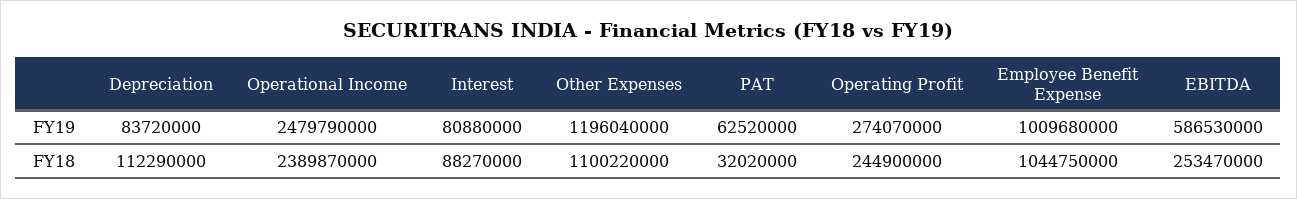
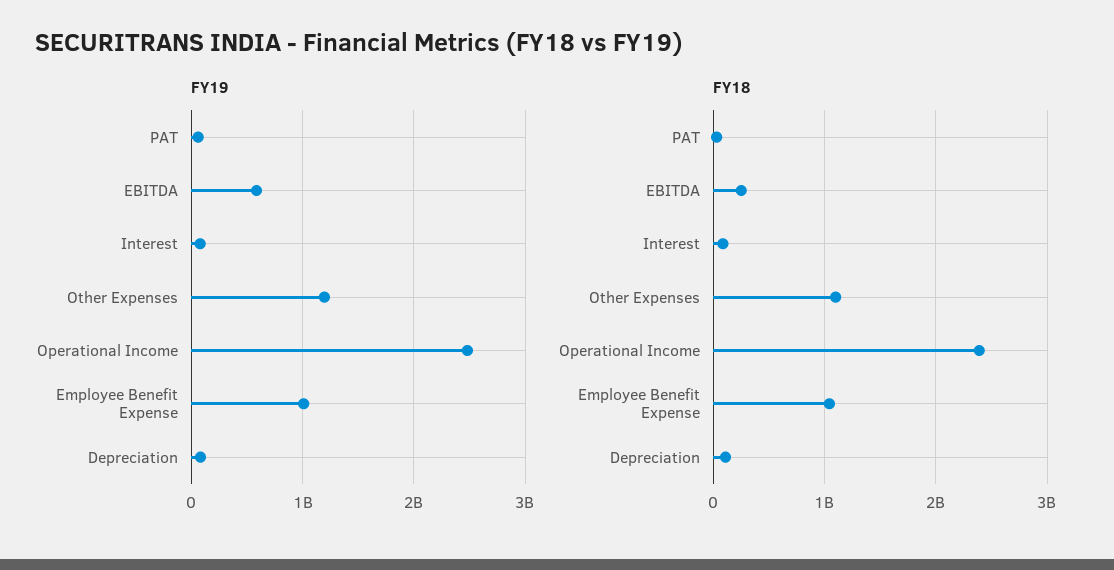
FY19, Operating Profit: 274070000 -> none
FY18, Operating Profit: 244900000 -> none

